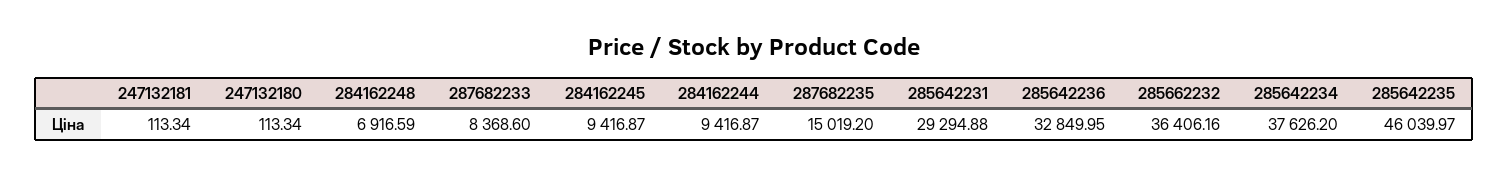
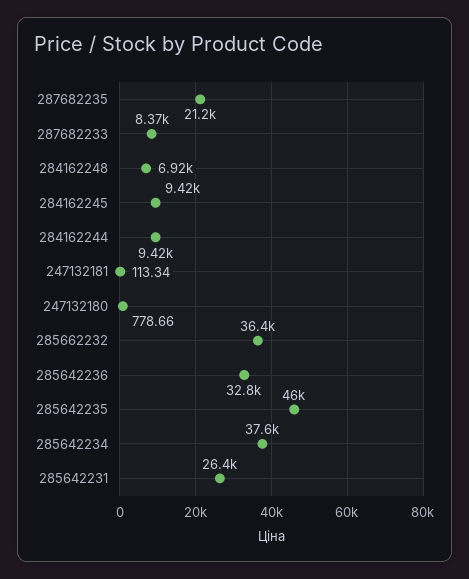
247132180: 113.34 -> 778.66
287682235: 15019.2 -> 21200
285642231: 29294.88 -> 26400

